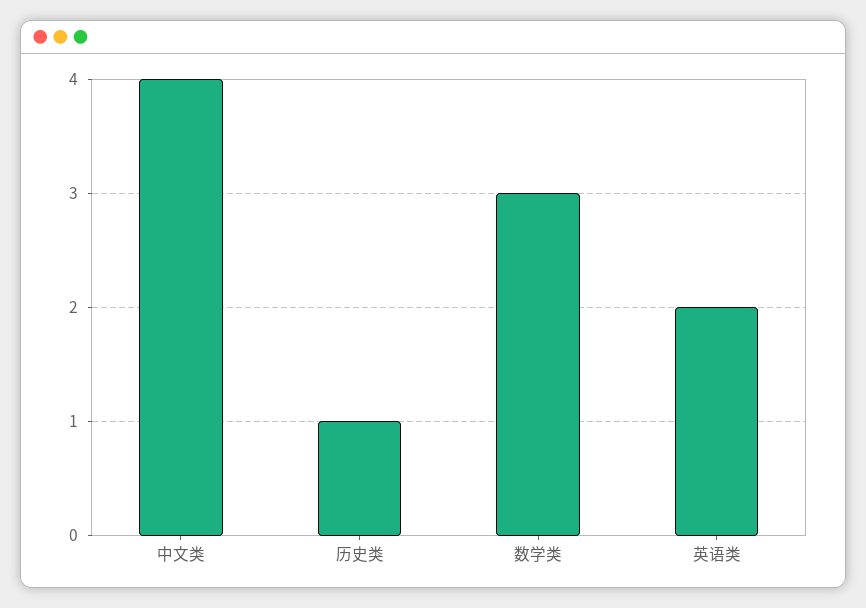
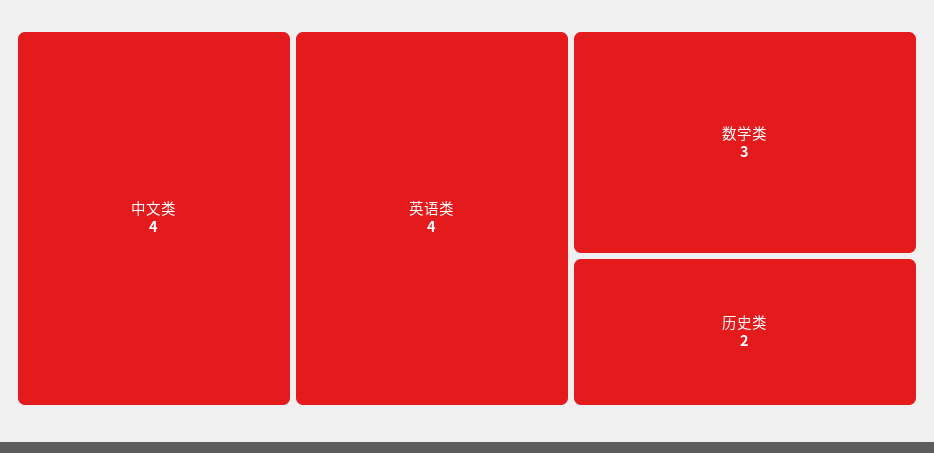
历史类: 1 -> 2
英语类: 2 -> 4

